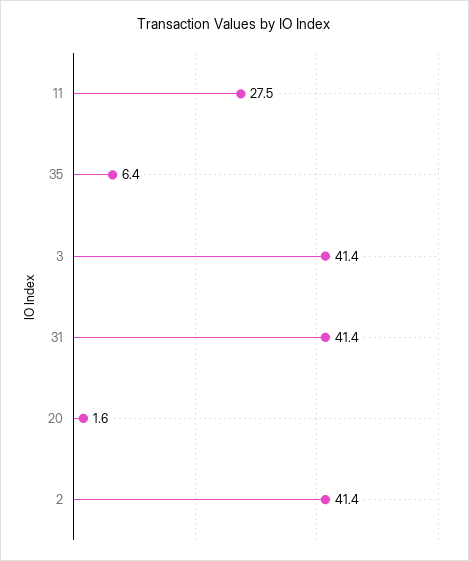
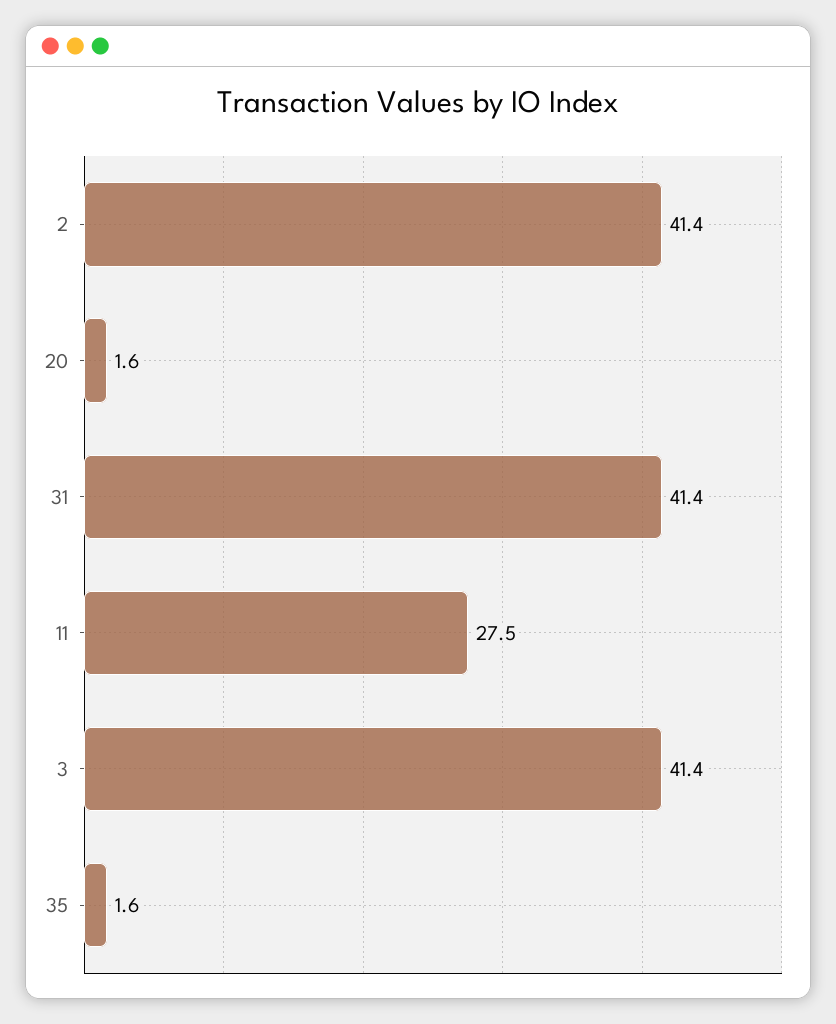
35: 6.4 -> 1.6

